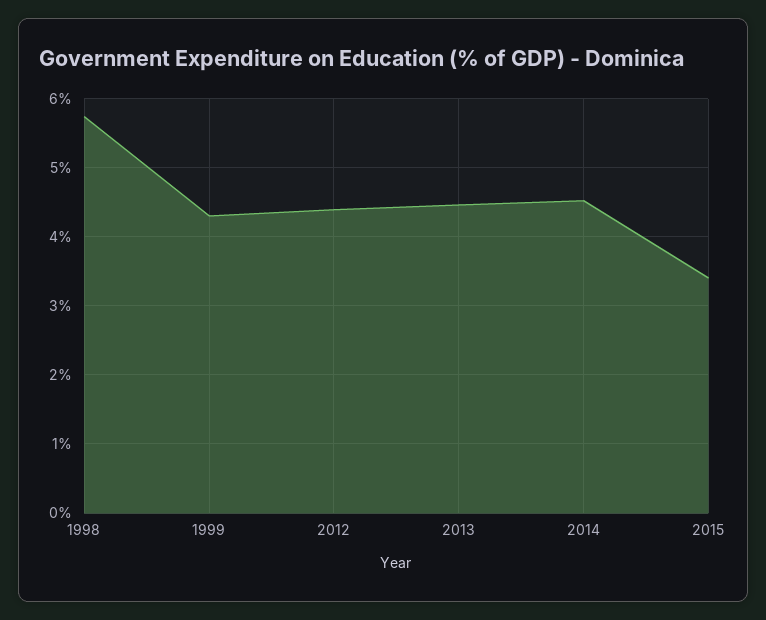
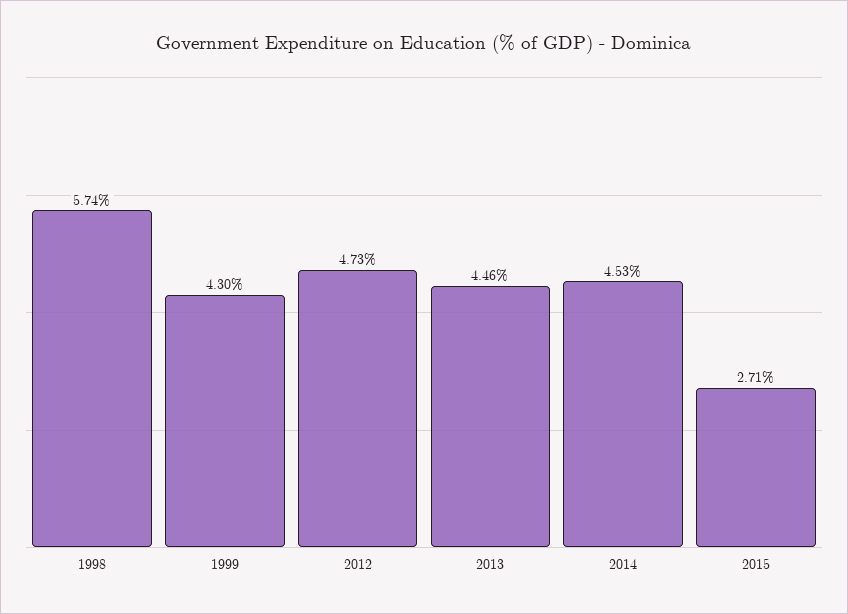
2012: 4.4 -> 4.73
2015: 3.4 -> 2.71

